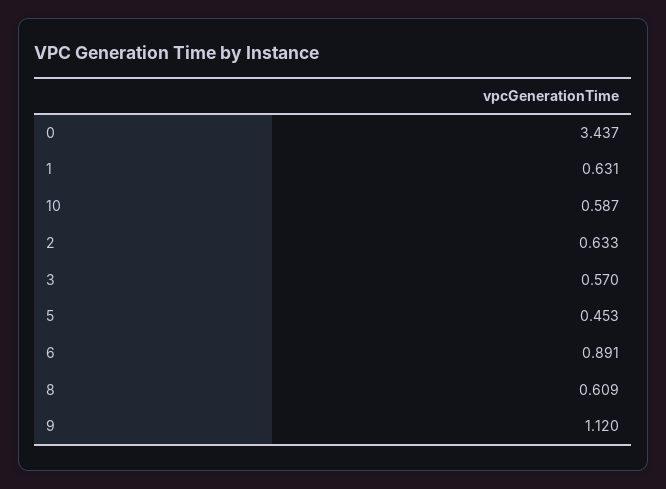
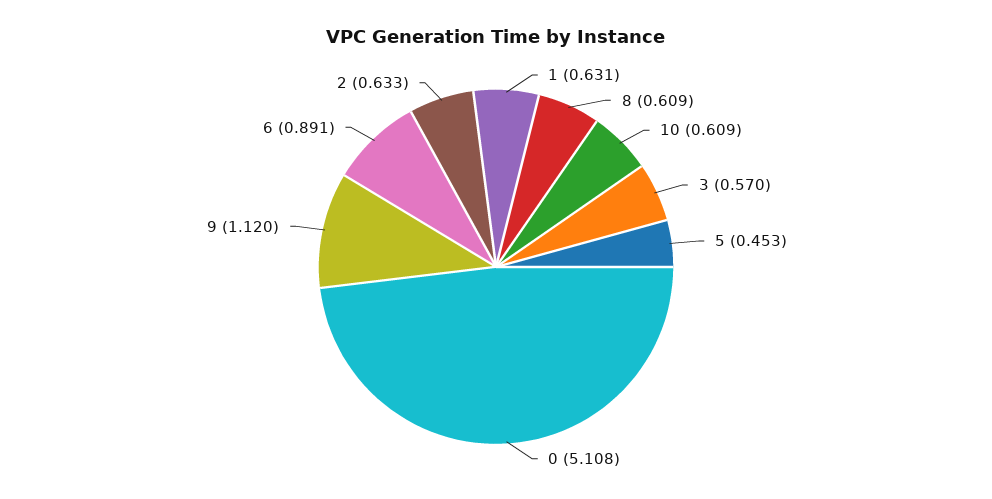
0: 3.437 -> 5.108
10: 0.587 -> 0.609

